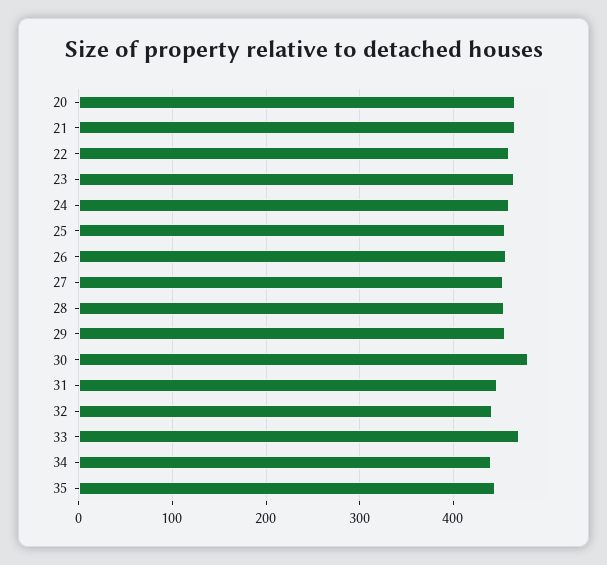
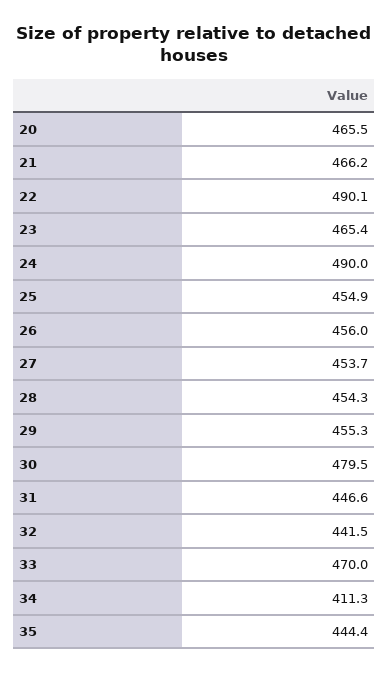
22: 460 -> 490.1
24: 460 -> 490
34: 440 -> 411.3

